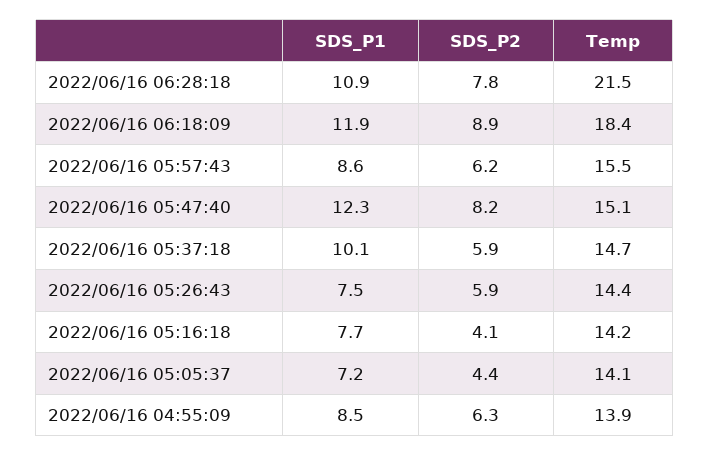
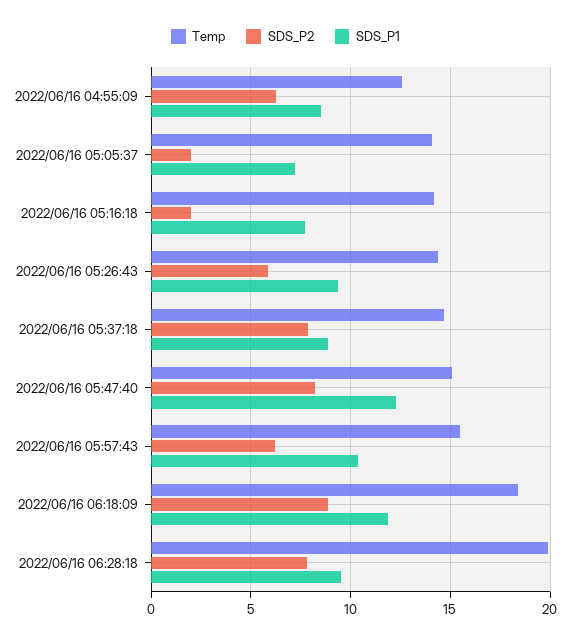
SDS_P1, 2022/06/16 06:28:18: 10.9 -> 9.5
Temp, 2022/06/16 06:28:18: 21.5 -> 20
SDS_P1, 2022/06/16 05:57:43: 8.6 -> 10.5
SDS_P1, 2022/06/16 05:37:18: 10.1 -> 9
SDS_P2, 2022/06/16 05:37:18: 5.9 -> 8
SDS_P1, 2022/06/16 05:26:43: 7.5 -> 9.5
SDS_P2, 2022/06/16 05:16:18: 4.1 -> 2
SDS_P2, 2022/06/16 05:05:37: 4.4 -> 2
Temp, 2022/06/16 04:55:09: 13.9 -> 12.5

